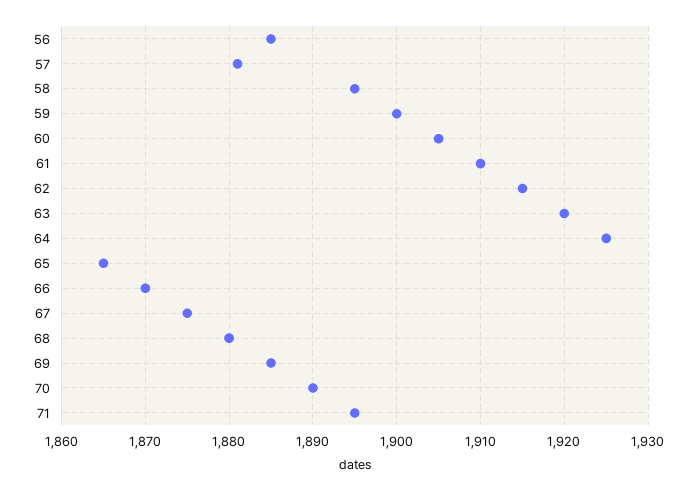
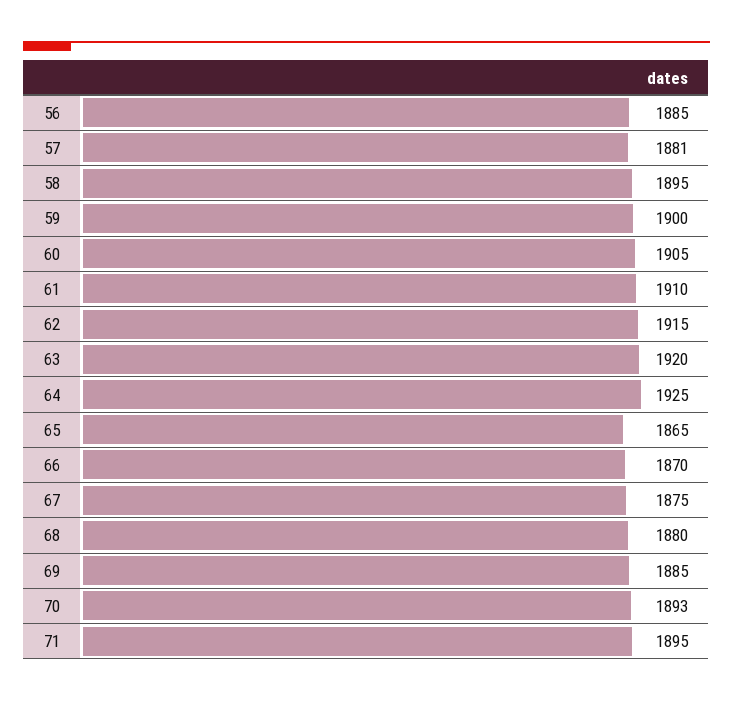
70: 1890 -> 1893

